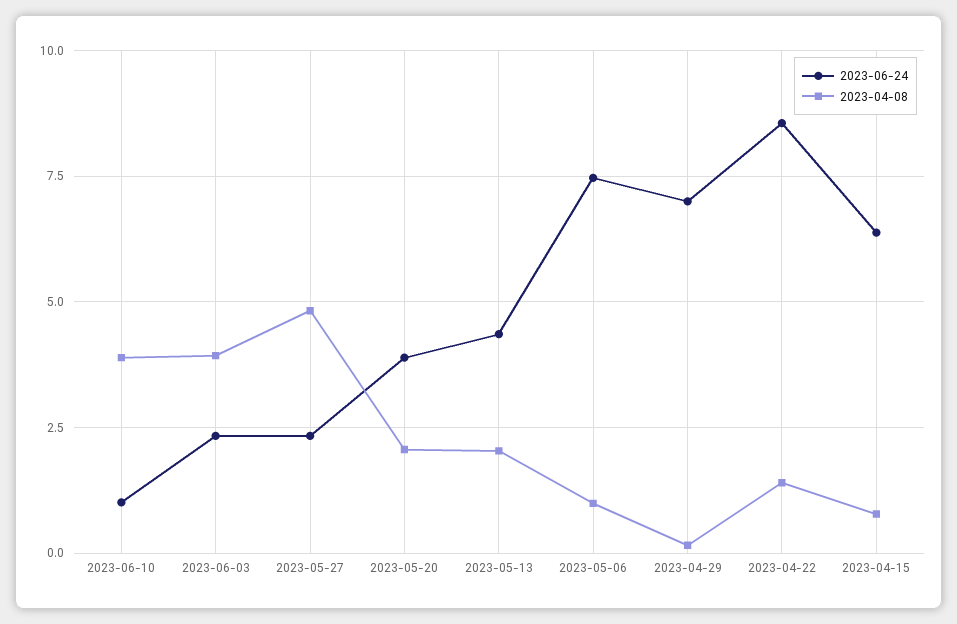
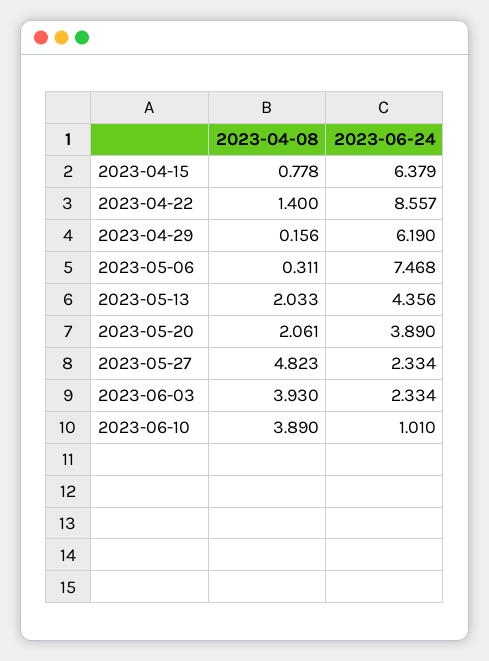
2023-04-08, 2023-05-06: 1 -> 0.311
2023-06-24, 2023-04-29: 7 -> 6.19

